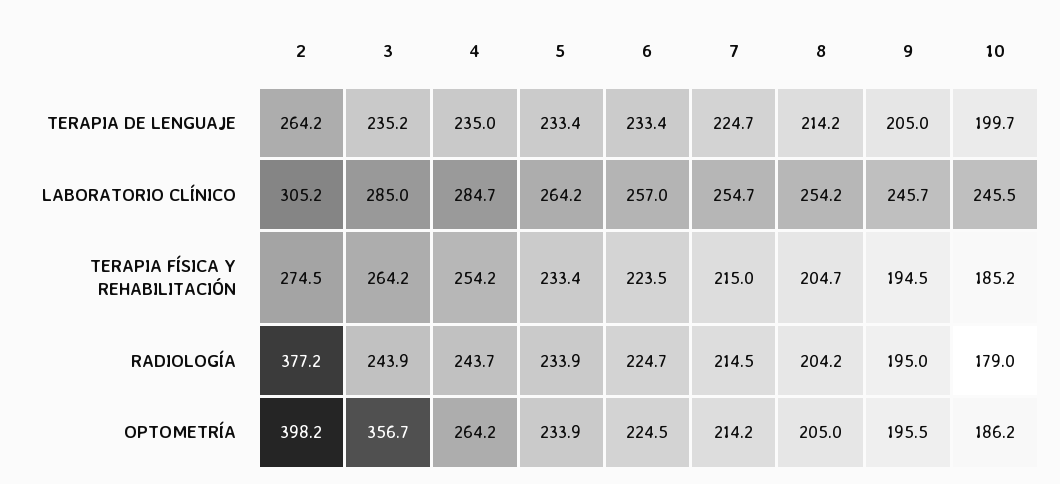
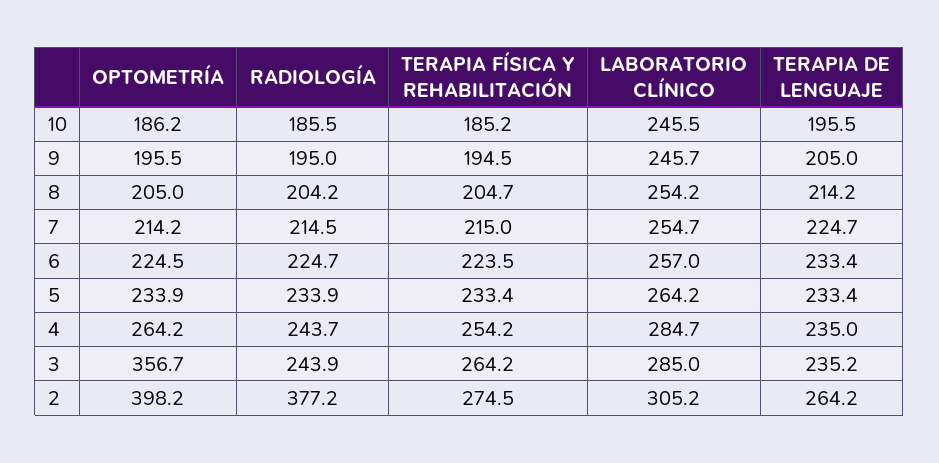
10, TERAPIA DE LENGUAJE: 199.7 -> 195.5
10, RADIOLOGÍA: 179 -> 185.5

